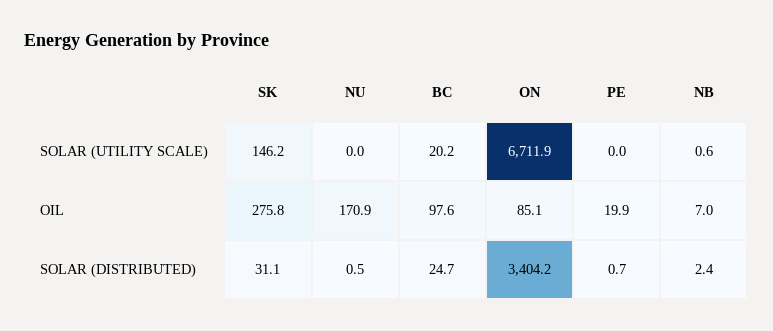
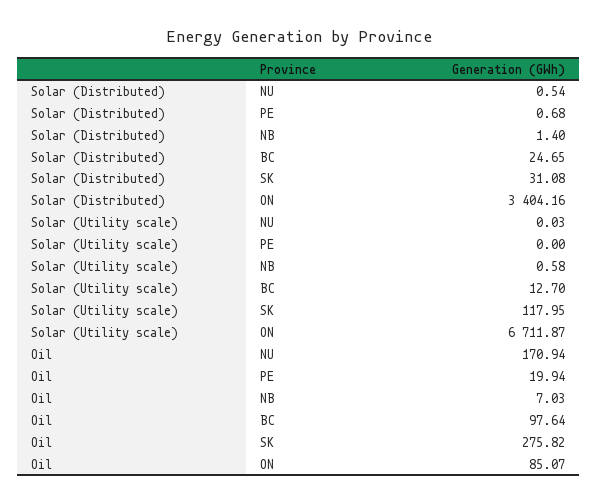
SK, SOLAR (UTILITY SCALE): 146.2 -> 117.95
BC, SOLAR (UTILITY SCALE): 20.2 -> 12.7
NB, SOLAR (DISTRIBUTED): 2.4 -> 1.4

